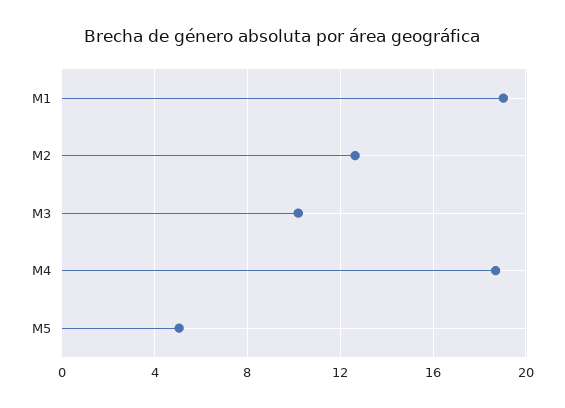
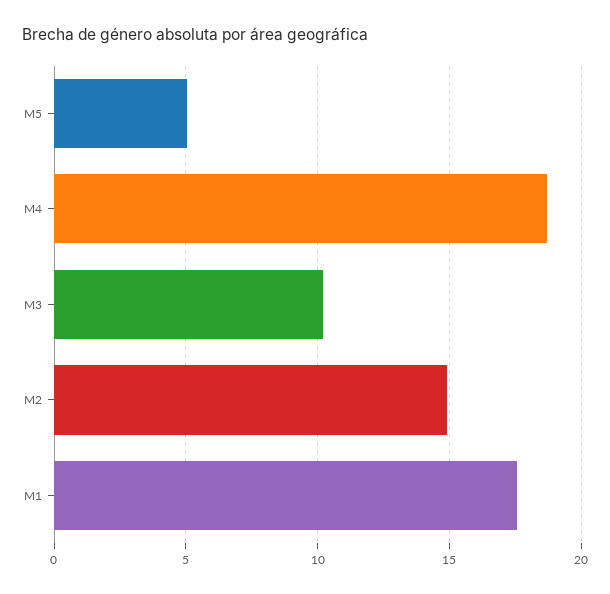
M1: 19 -> 17.5
M2: 12.5 -> 15

